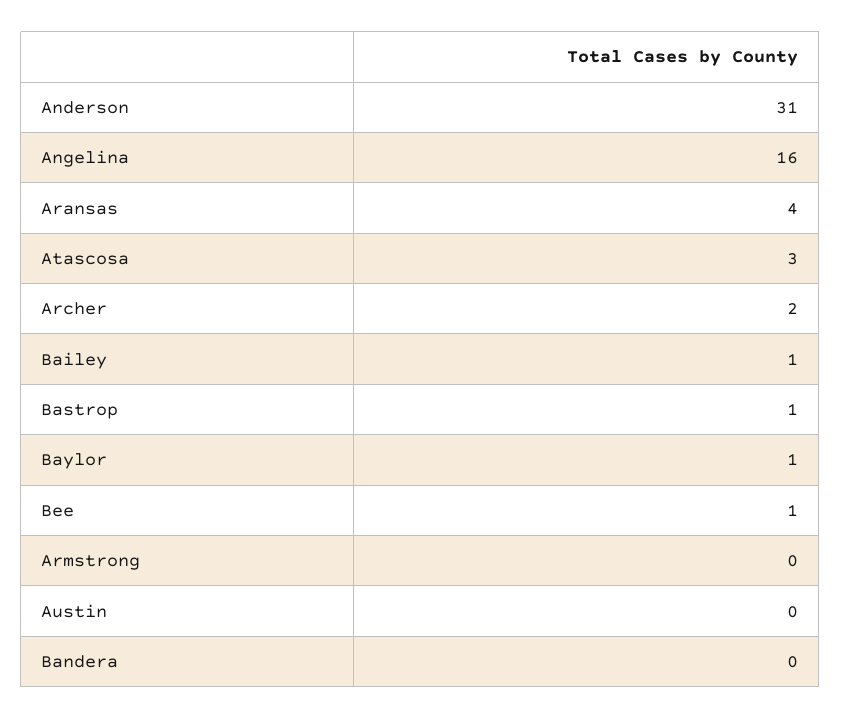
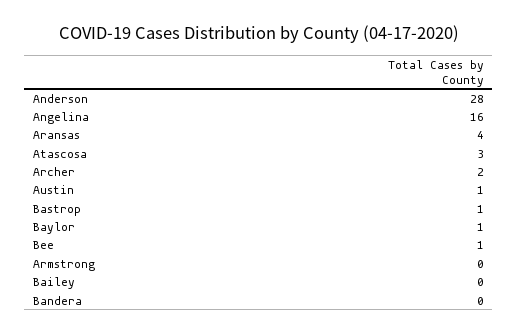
Anderson: 31 -> 28
Bailey: 1 -> 0
Austin: 0 -> 1

